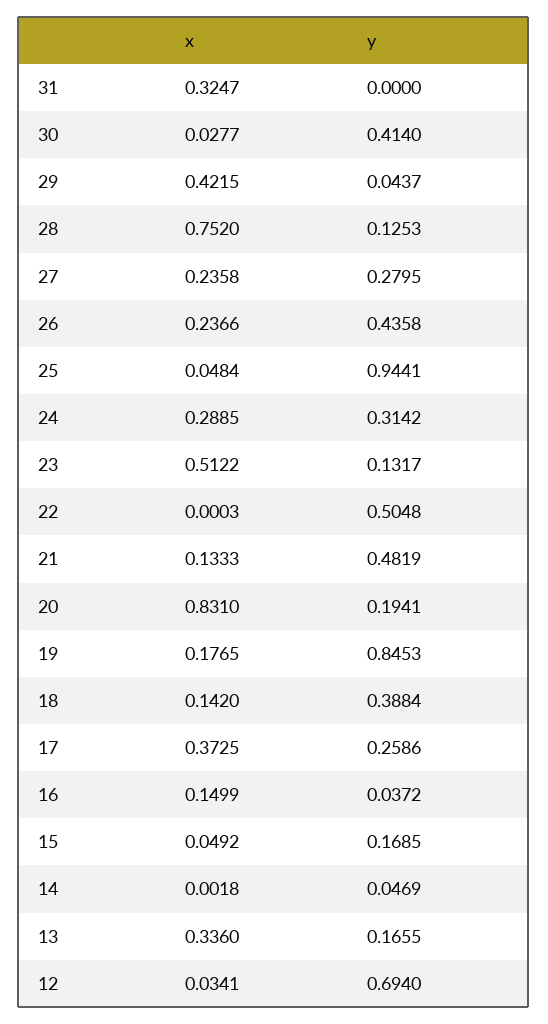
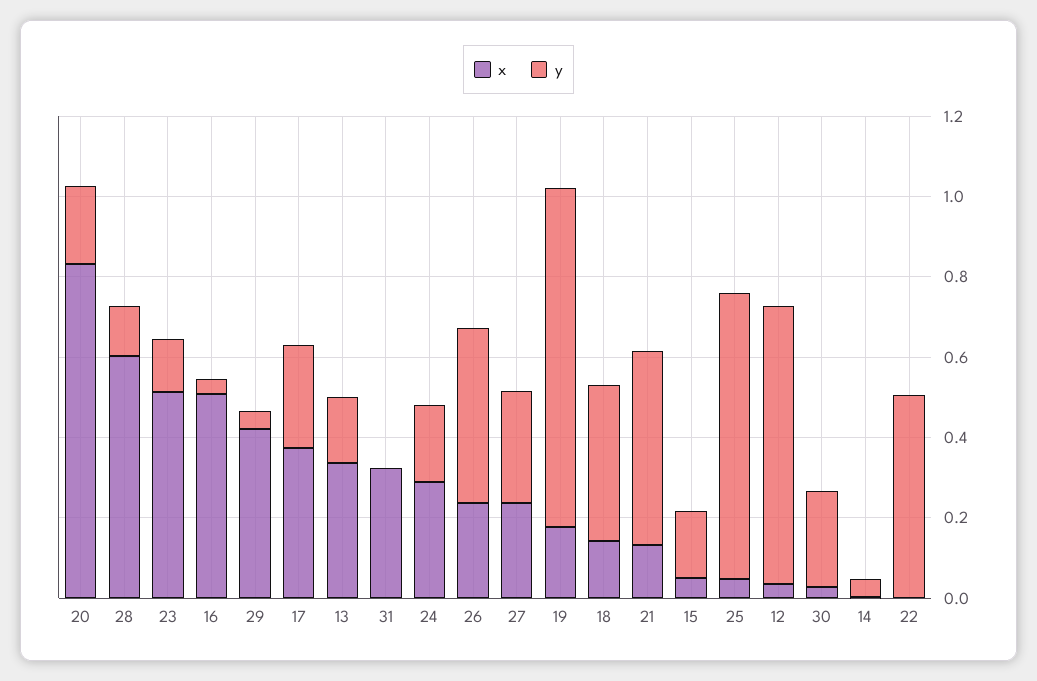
y, 30: 0.414 -> 0.25
x, 28: 0.752 -> 0.6
y, 25: 0.9441 -> 0.7
y, 24: 0.3142 -> 0.2
x, 16: 0.1499 -> 0.5

